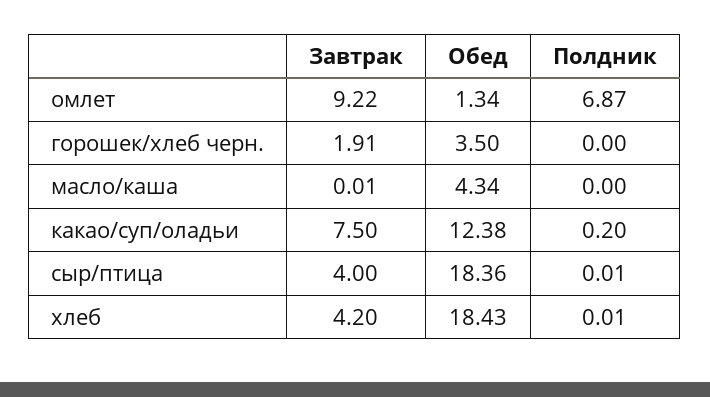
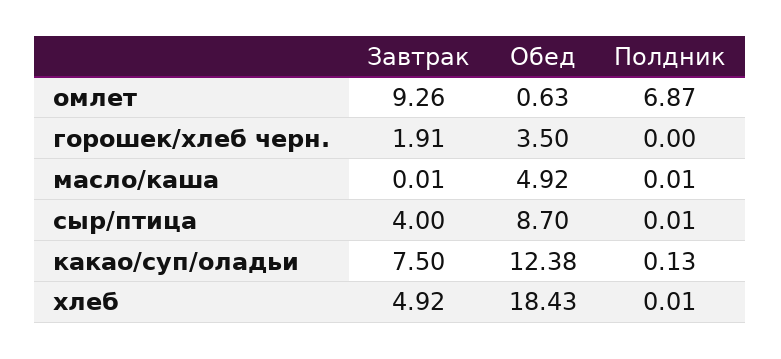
Завтрак, омлет: 9.22 -> 9.26
Обед, омлет: 1.34 -> 0.63
Обед, масло/каша: 4.34 -> 4.92
Полдник, масло/каша: 0 -> 0.01
Полдник, какао/суп/оладьи: 0.2 -> 0.13
Обед, сыр/птица: 18.36 -> 8.7
Завтрак, хлеб: 4.2 -> 4.92

